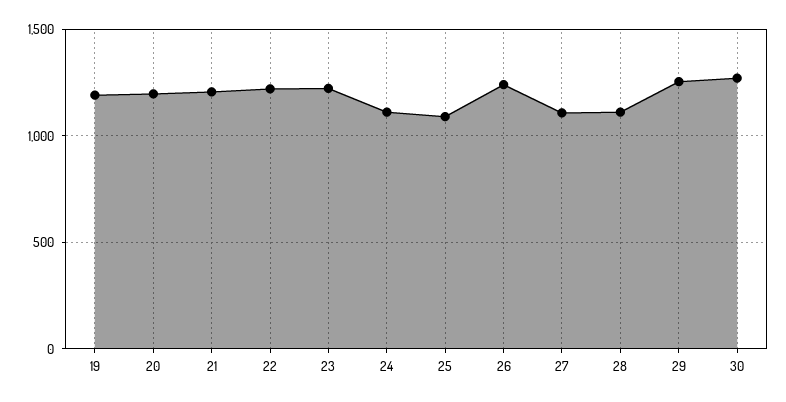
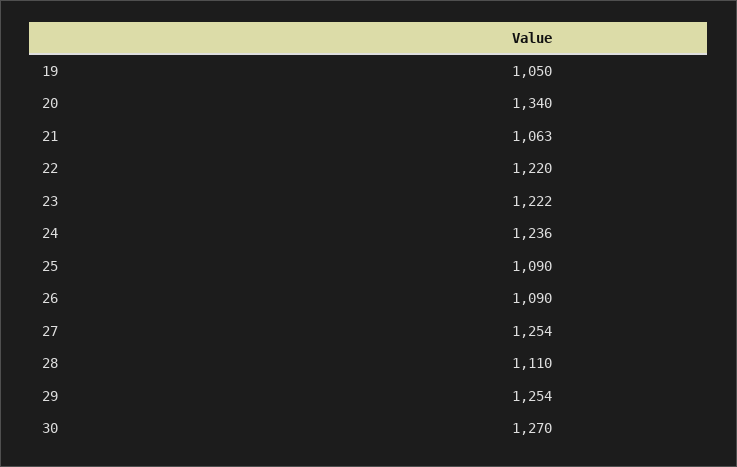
19: 1200 -> 1050
20: 1200 -> 1340
21: 1200 -> 1063
24: 1100 -> 1236
26: 1250 -> 1090
27: 1100 -> 1254

